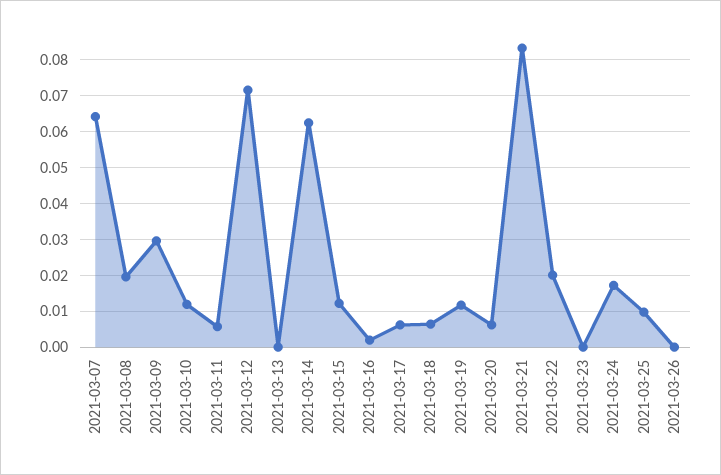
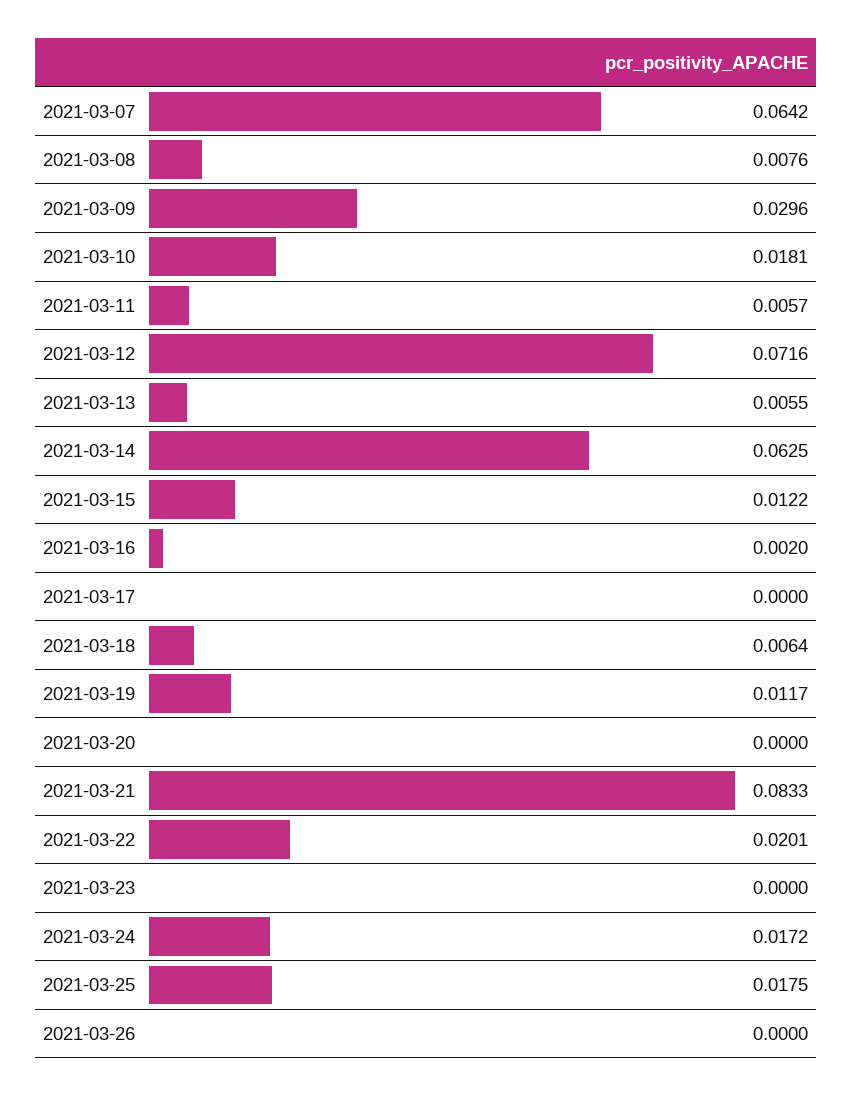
2021-03-08: 0.02 -> 0.0076
2021-03-10: 0.012 -> 0.0181
2021-03-13: 0 -> 0.0055
2021-03-17: 0.006 -> 0
2021-03-20: 0.006 -> 0
2021-03-25: 0.01 -> 0.0175

